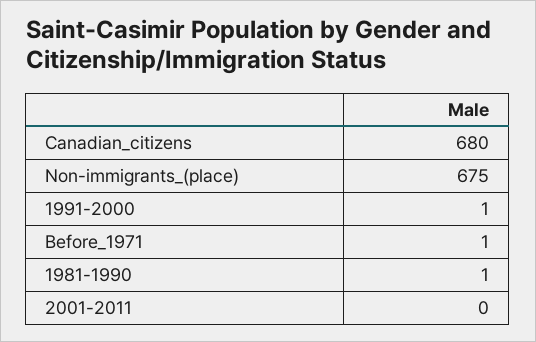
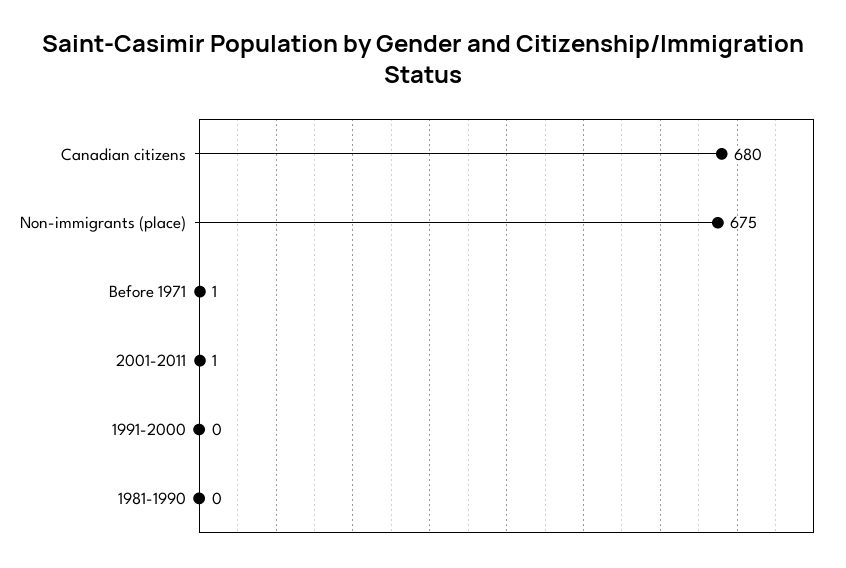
1991-2000: 1 -> 0
1981-1990: 1 -> 0
2001-2011: 0 -> 1

